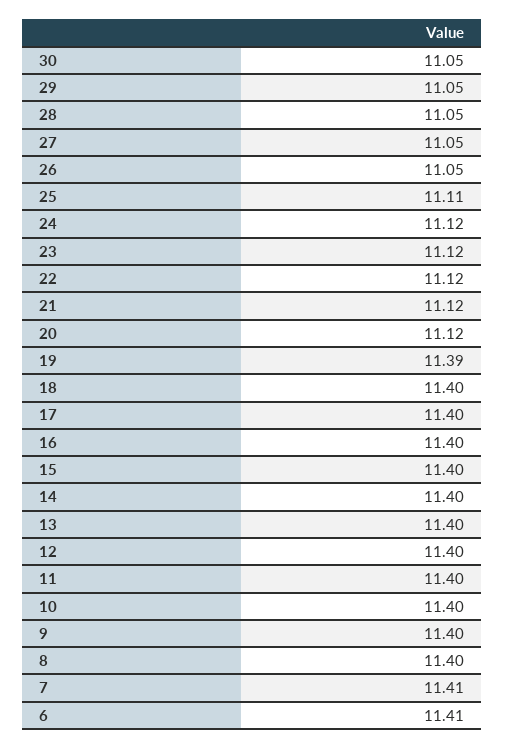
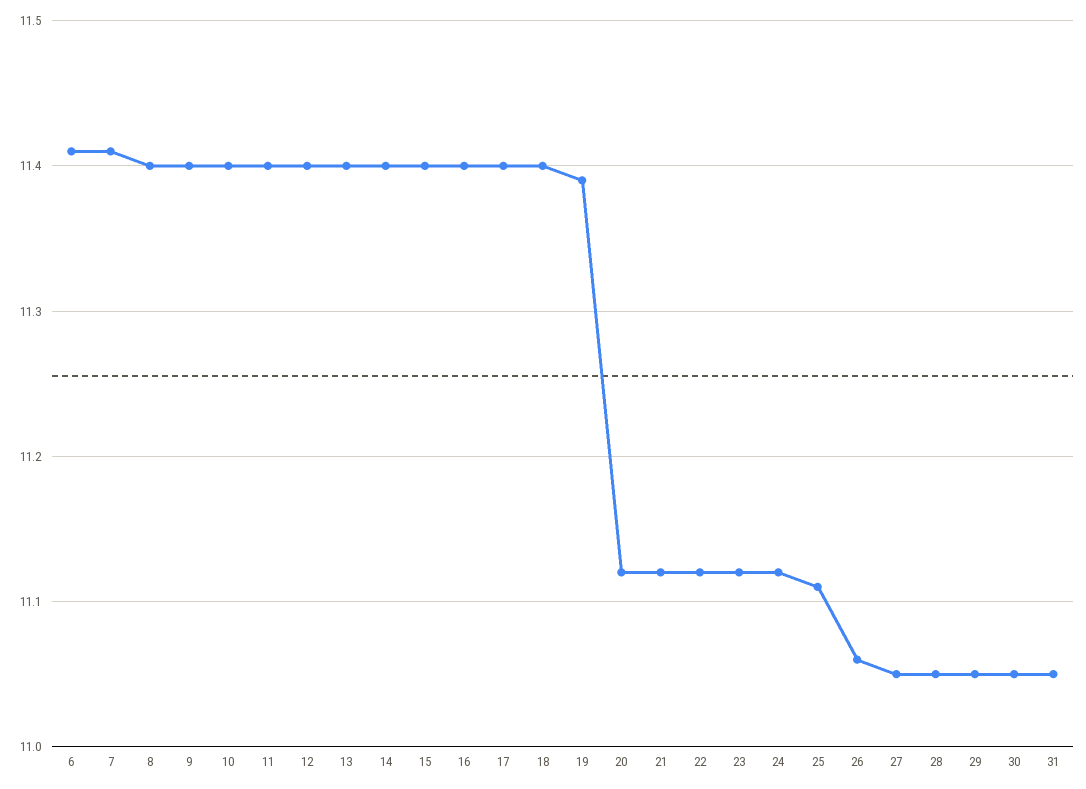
26: 11.05 -> 11.06
31: none -> 11.05

